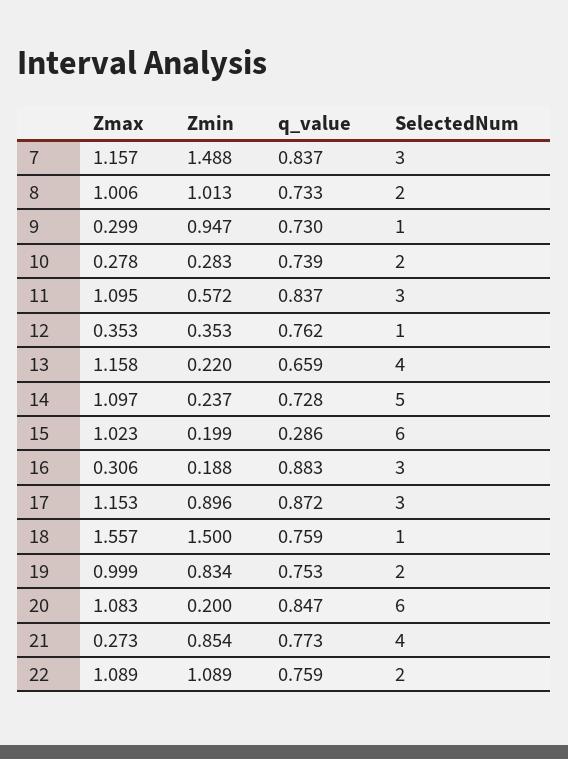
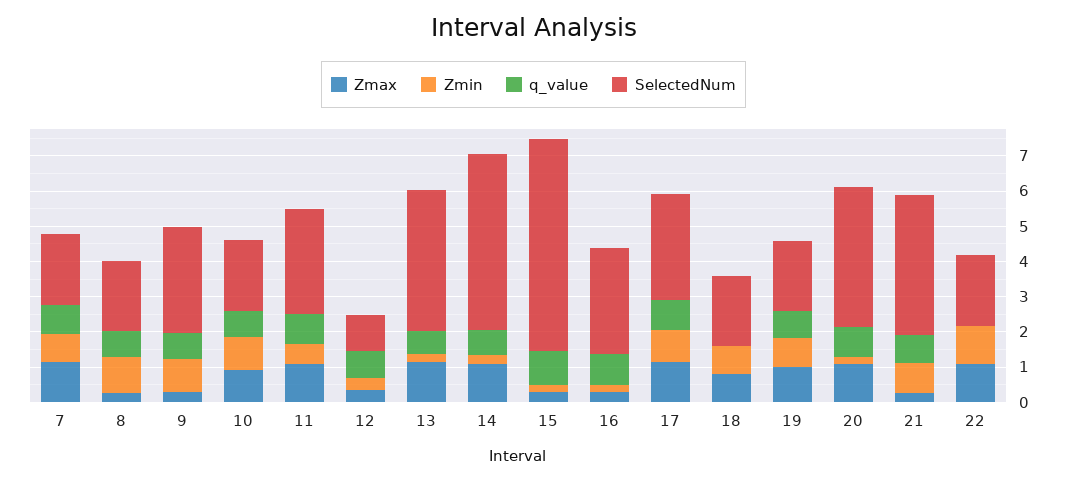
Zmin, 7: 1.488 -> 0.75
SelectedNum, 7: 3 -> 2
Zmax, 8: 1.006 -> 0.25
SelectedNum, 9: 1 -> 3
Zmax, 10: 0.278 -> 1
Zmin, 10: 0.283 -> 1
Zmax, 15: 1.023 -> 0.25
q_value, 15: 0.286 -> 1
Zmax, 18: 1.557 -> 0.75
Zmin, 18: 1.5 -> 0.75
q_value, 18: 0.759 -> 0
SelectedNum, 18: 1 -> 2
SelectedNum, 20: 6 -> 4
q_value, 22: 0.759 -> 0

